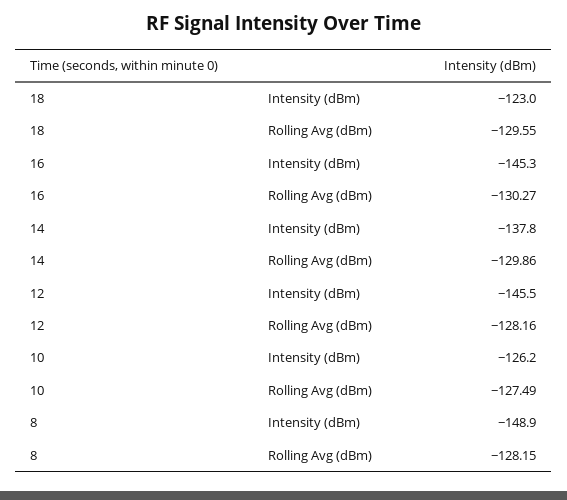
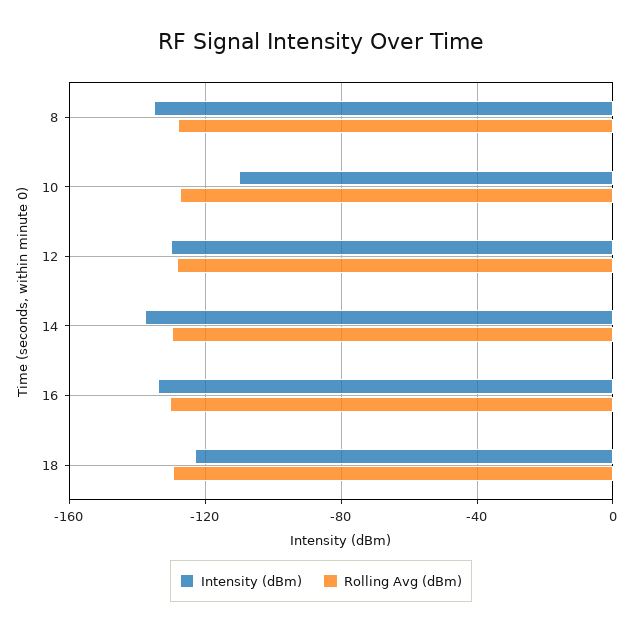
Intensity (dBm), 16: -145.3 -> -135
Intensity (dBm), 12: -145.5 -> -130
Intensity (dBm), 10: -126.2 -> -110
Intensity (dBm), 8: -148.9 -> -135

